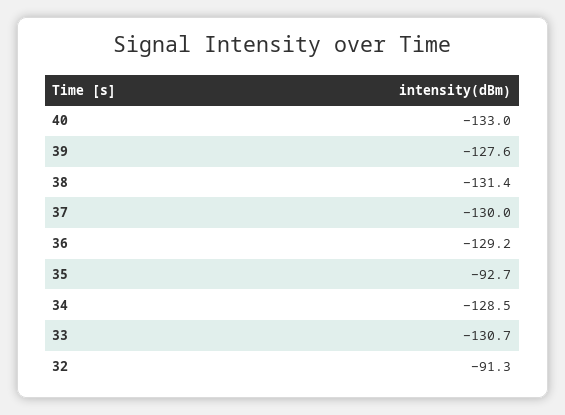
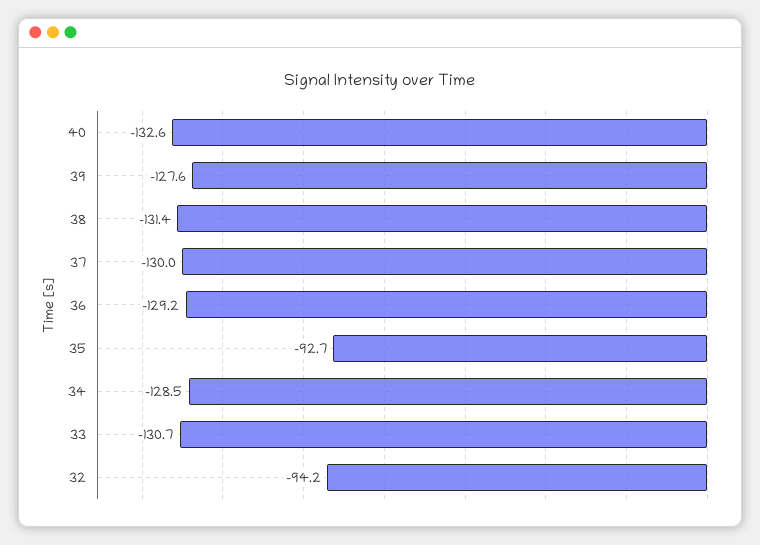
40: -133 -> -132.6
32: -91.3 -> -94.2

